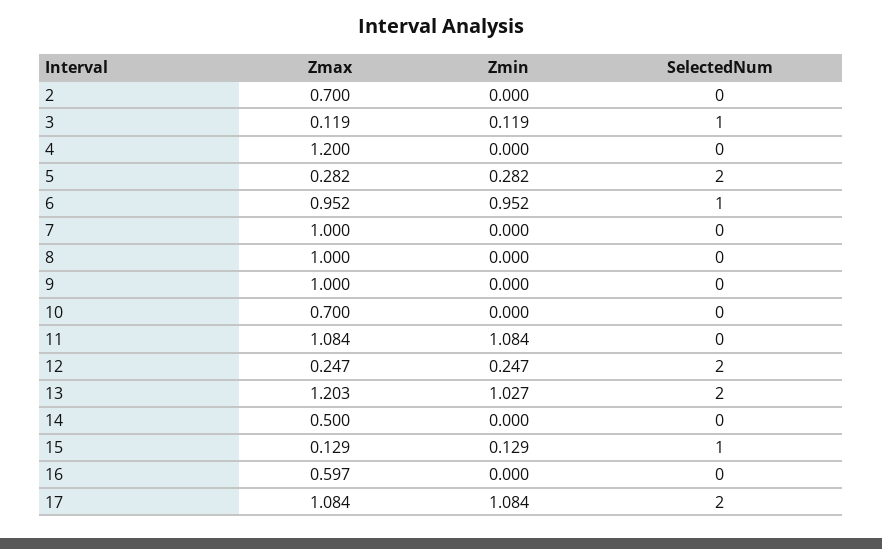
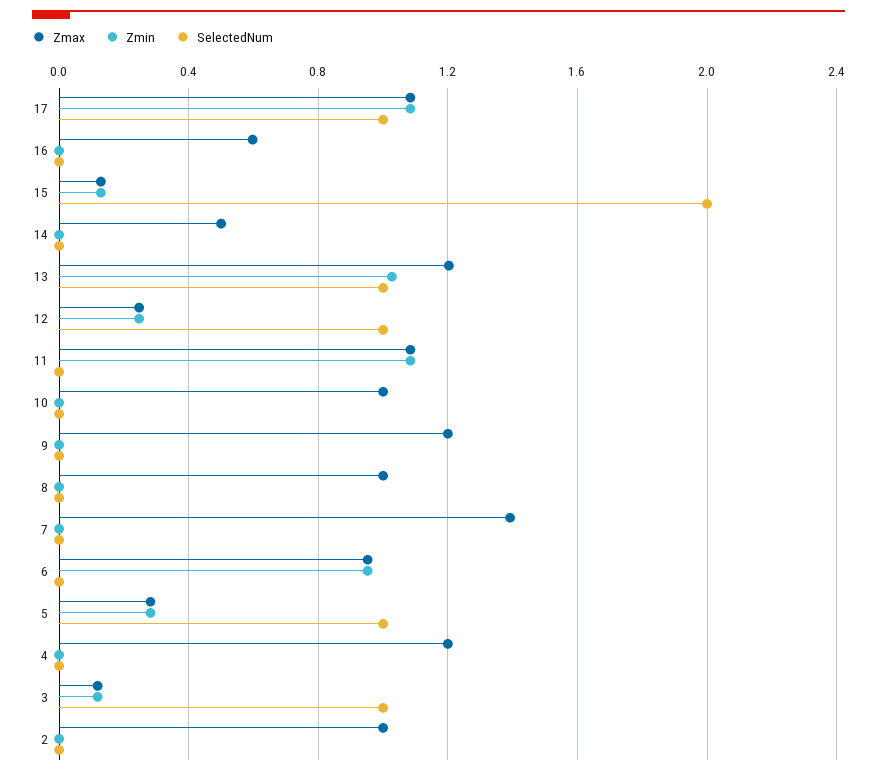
Zmax, 2: 0.7 -> 1
SelectedNum, 5: 2 -> 1
SelectedNum, 6: 1 -> 0
Zmax, 7: 1 -> 1.4
Zmax, 9: 1 -> 1.2
Zmax, 10: 0.7 -> 1
SelectedNum, 12: 2 -> 1
SelectedNum, 13: 2 -> 1
SelectedNum, 15: 1 -> 2
SelectedNum, 17: 2 -> 1

